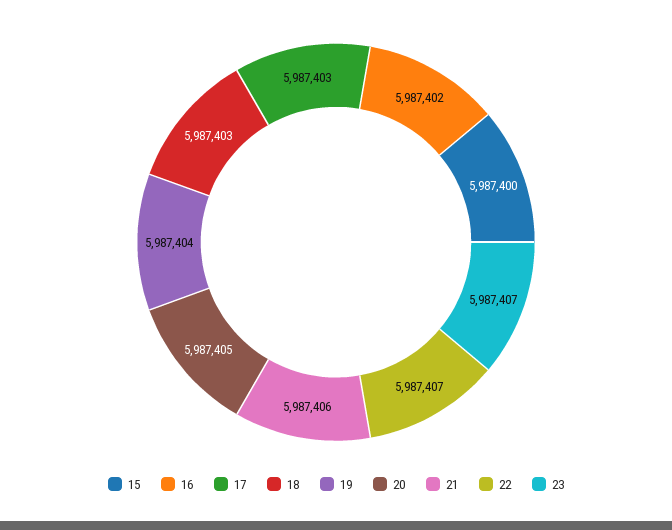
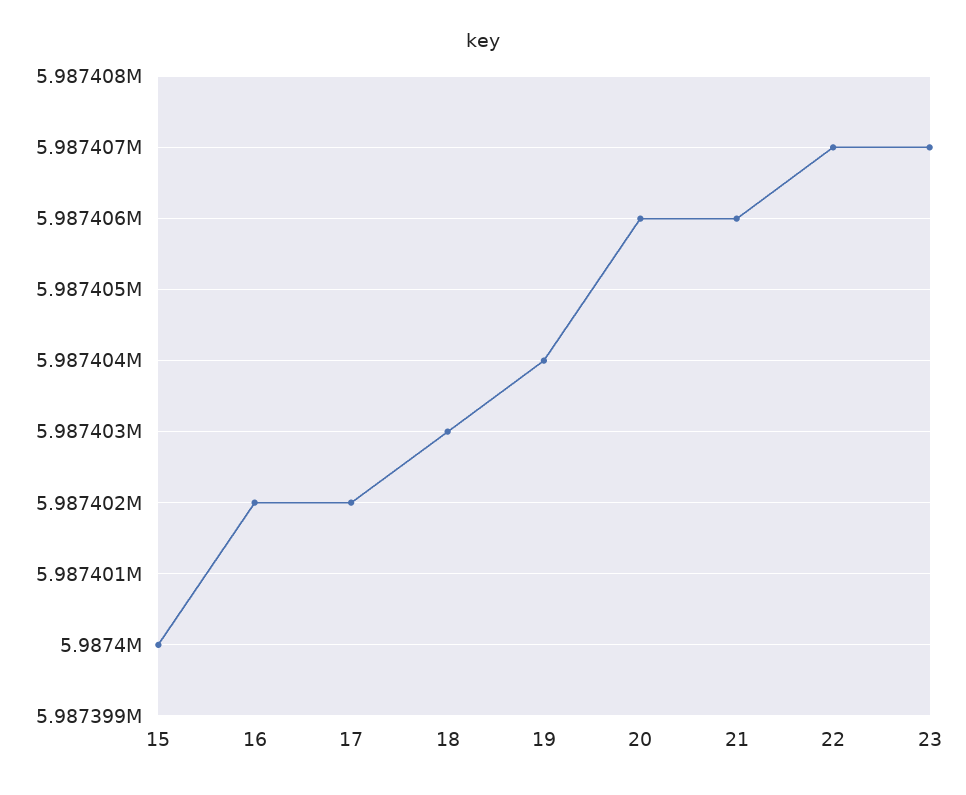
17: 5987403 -> 5987402
20: 5987405 -> 5987406

